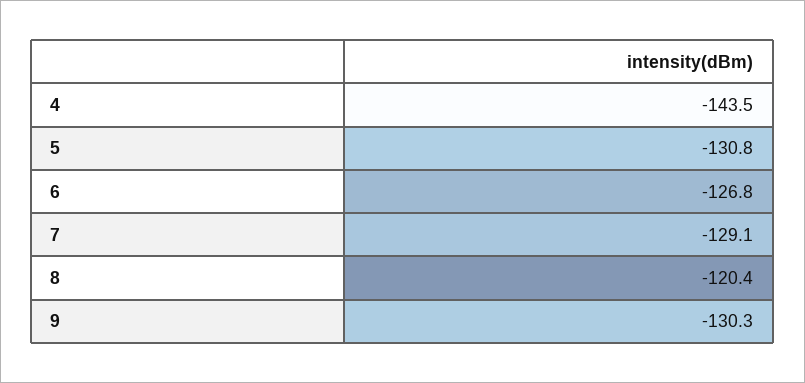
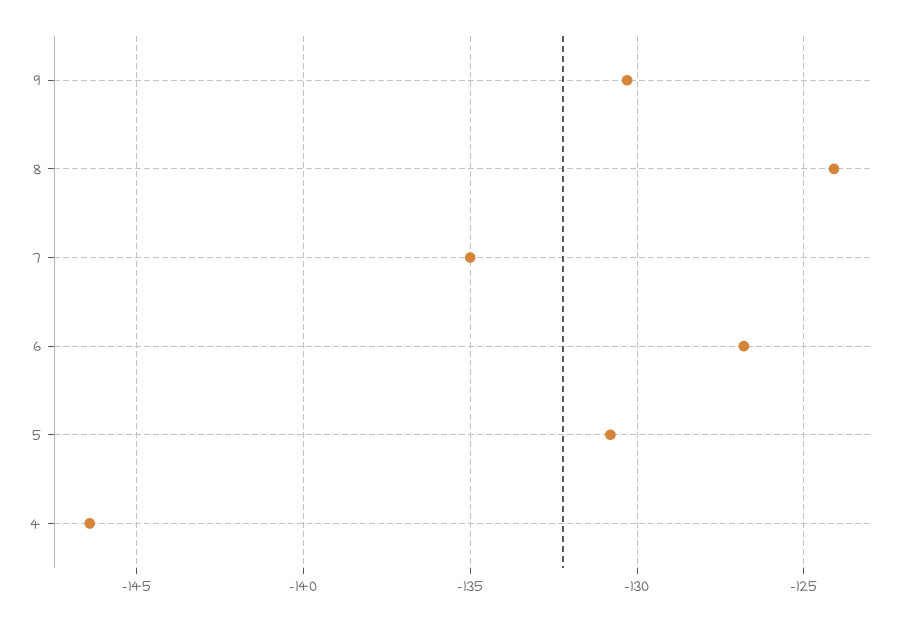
4: -143.5 -> -146.5
7: -129.1 -> -135
8: -120.4 -> -124

